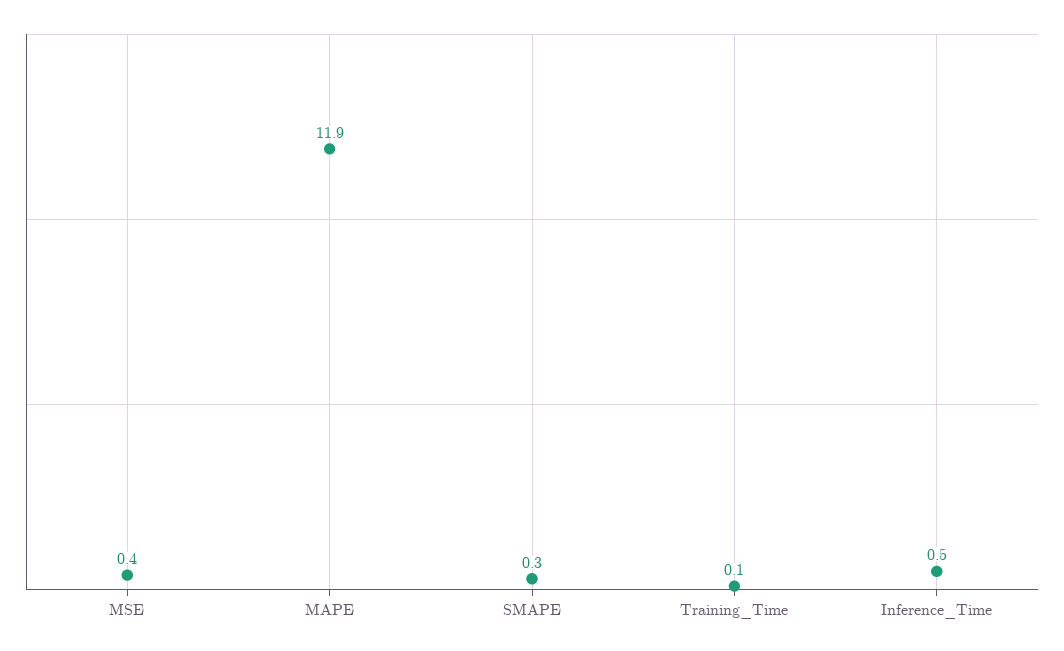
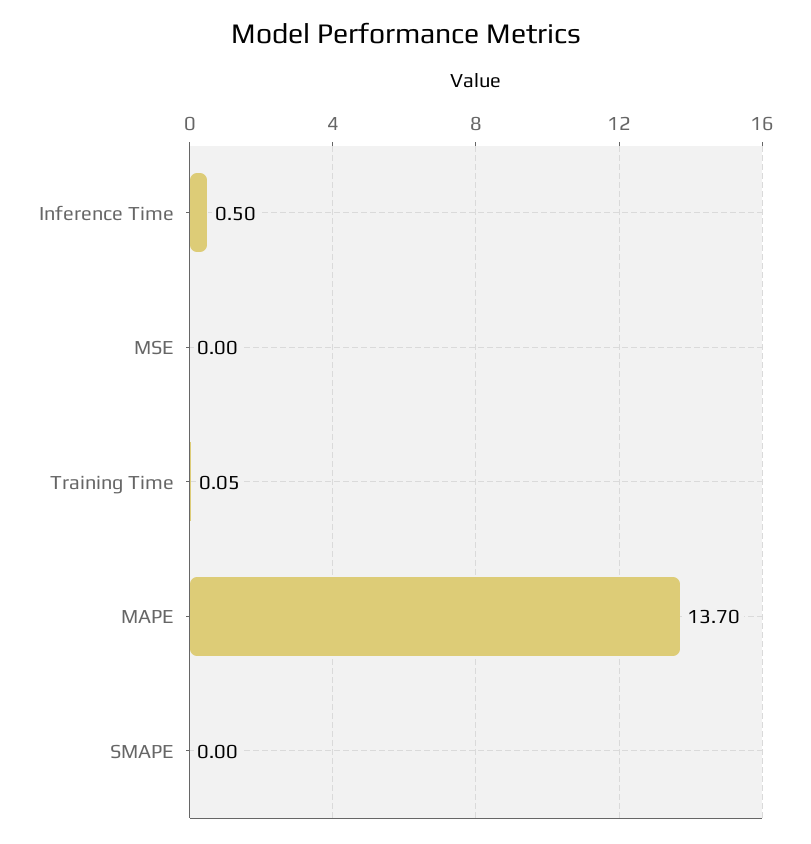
MSE: 0.4 -> 0
MAPE: 11.9 -> 13.7
SMAPE: 0.3 -> 0

